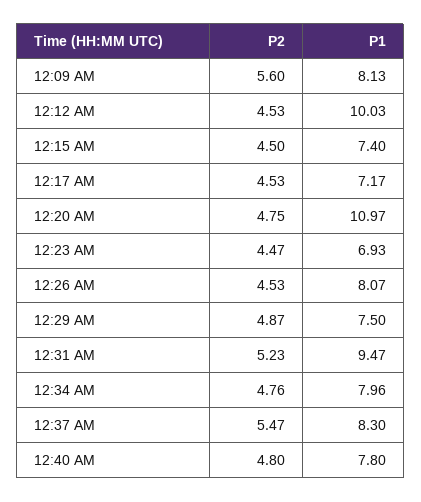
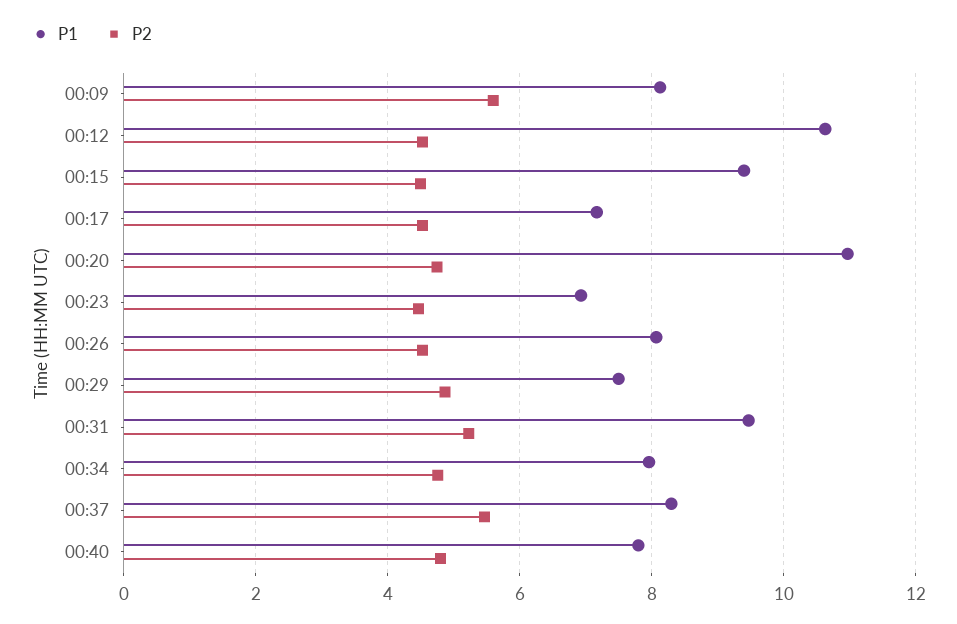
P1, 12:12 AM: 10.03 -> 10.6
P1, 12:15 AM: 7.4 -> 9.4

